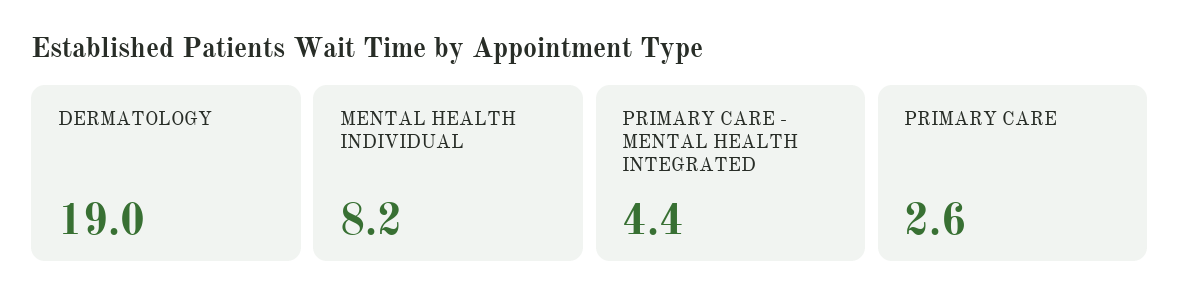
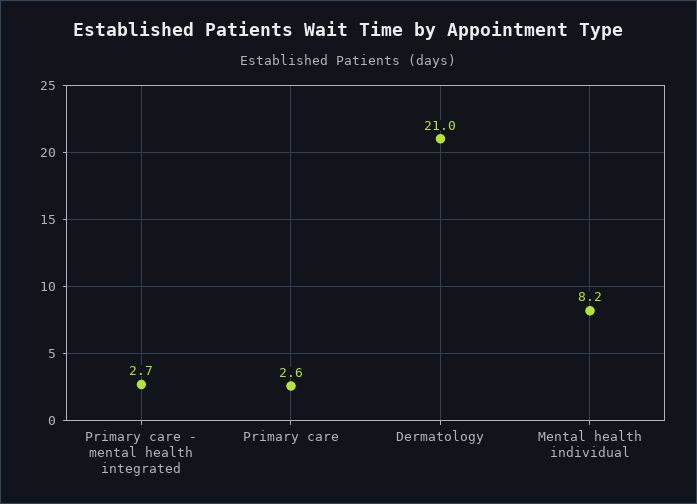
DERMATOLOGY: 19 -> 21
PRIMARY CARE - MENTAL HEALTH INTEGRATED: 4.4 -> 2.7

